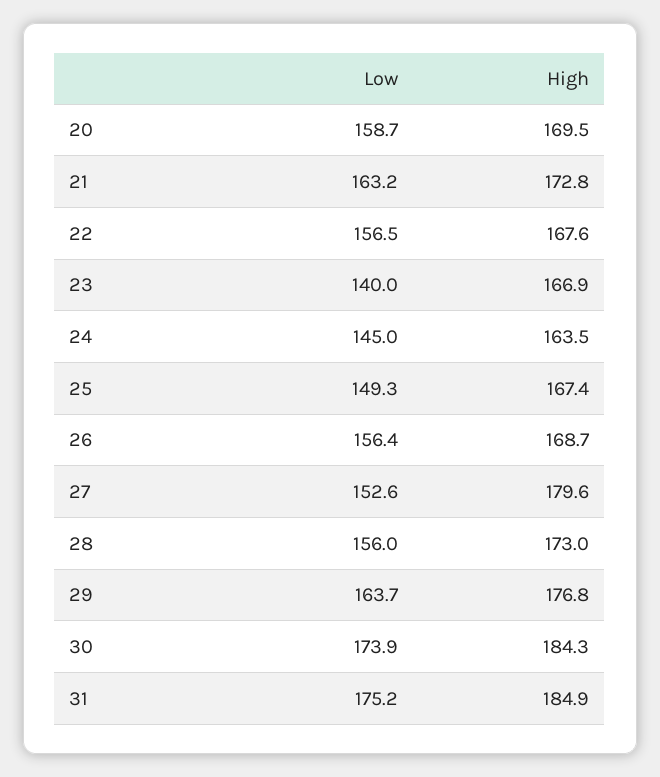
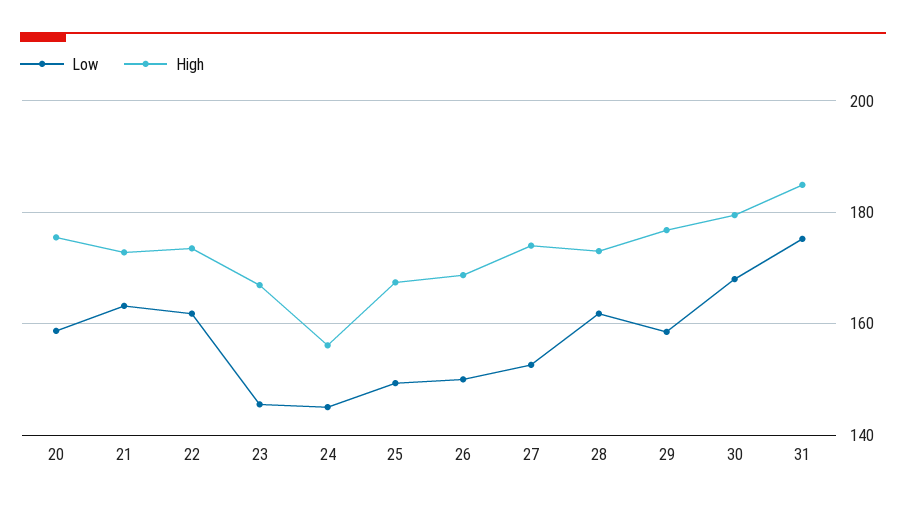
High, 20: 169.5 -> 176
Low, 22: 156.5 -> 162
High, 22: 167.6 -> 174
Low, 23: 140 -> 146
High, 24: 163.5 -> 156
Low, 26: 156.4 -> 150
High, 27: 179.6 -> 174
Low, 28: 156 -> 162
Low, 29: 163.7 -> 158
Low, 30: 173.9 -> 168
High, 30: 184.3 -> 180

